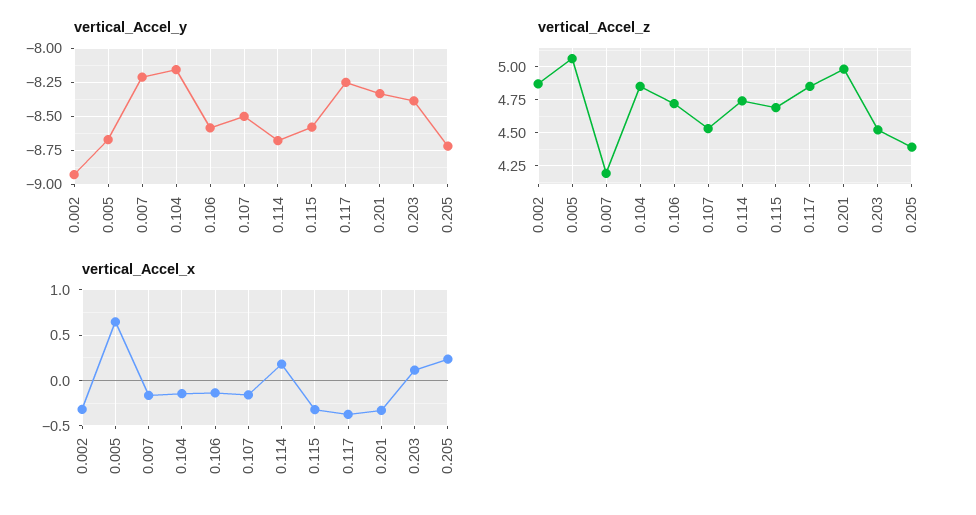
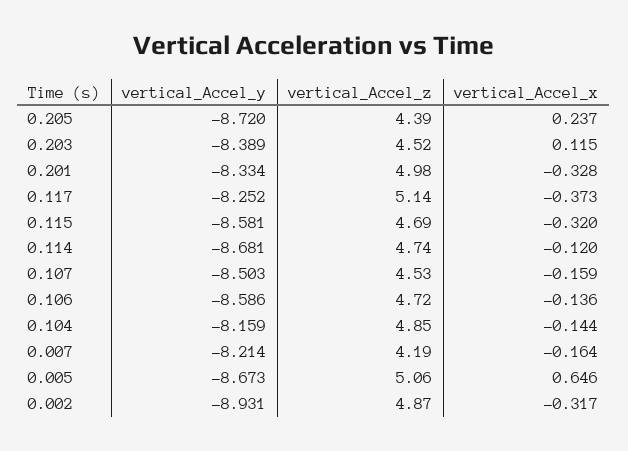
vertical_Accel_z, 0.117: 4.85 -> 5.14
vertical_Accel_x, 0.114: 0.2 -> -0.12

